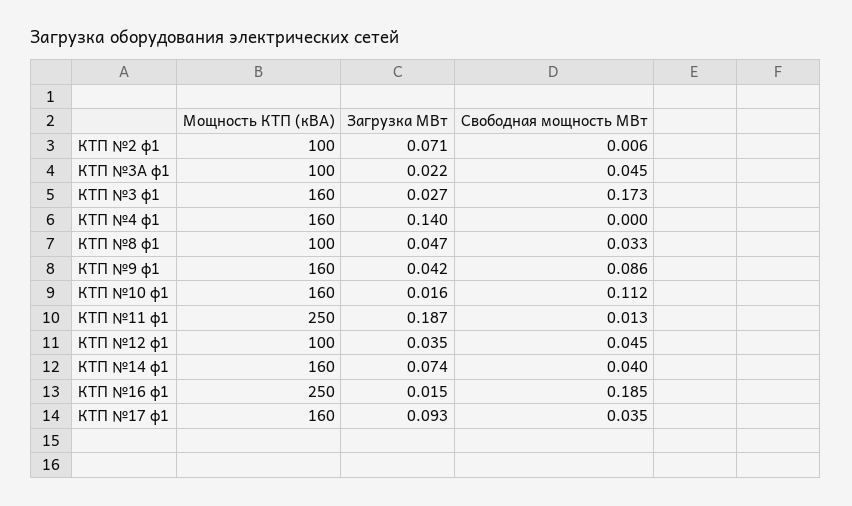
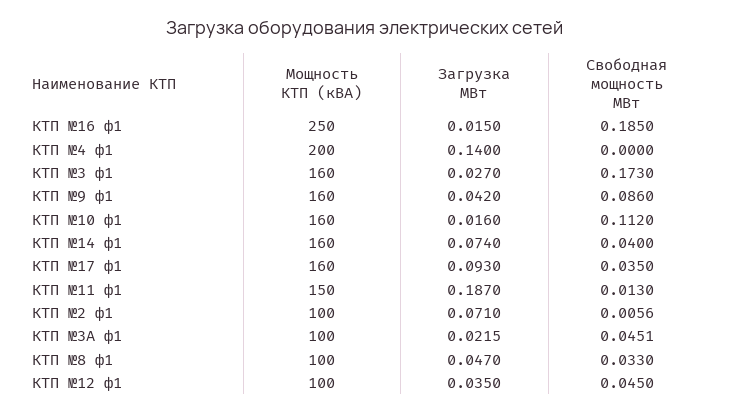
Мощность КТП (кВА), КТП №4 ф1: 160 -> 200
Мощность КТП (кВА), КТП №11 ф1: 250 -> 150

